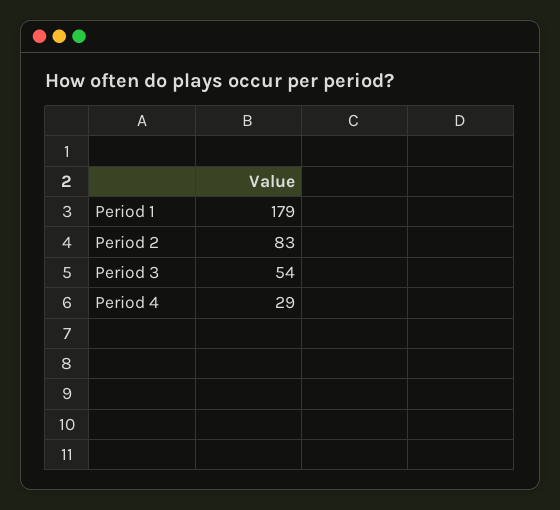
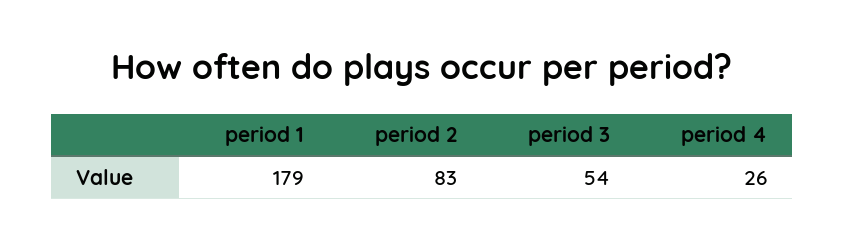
Period 4: 29 -> 26

